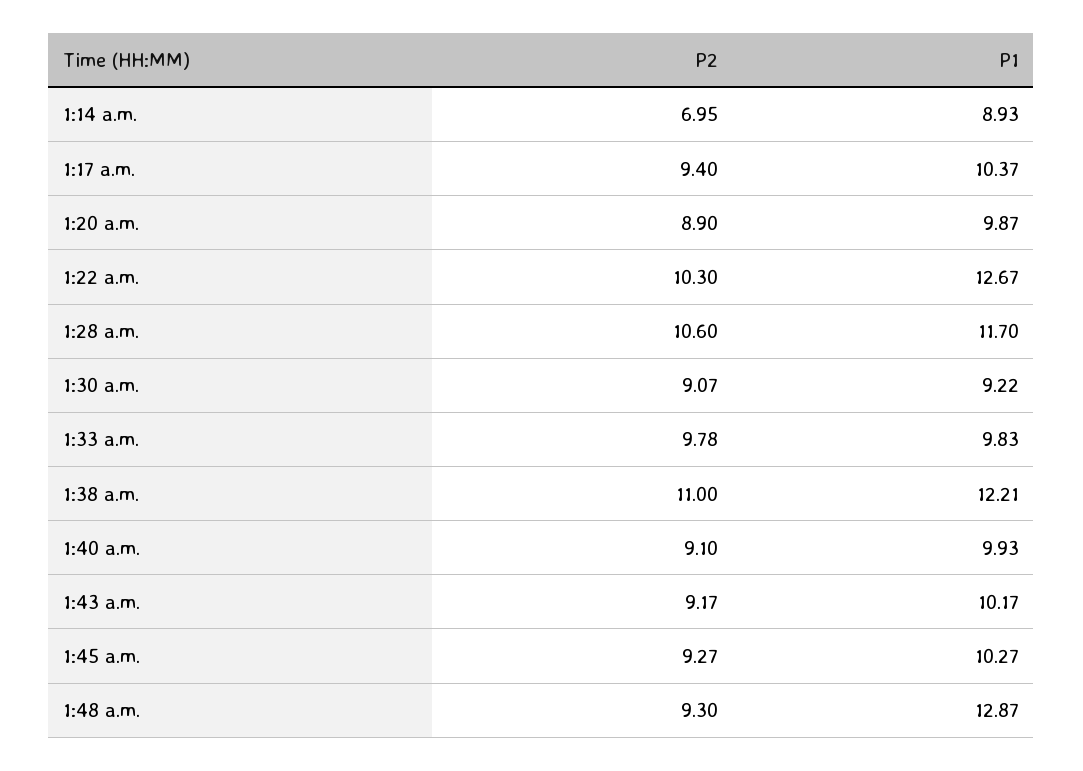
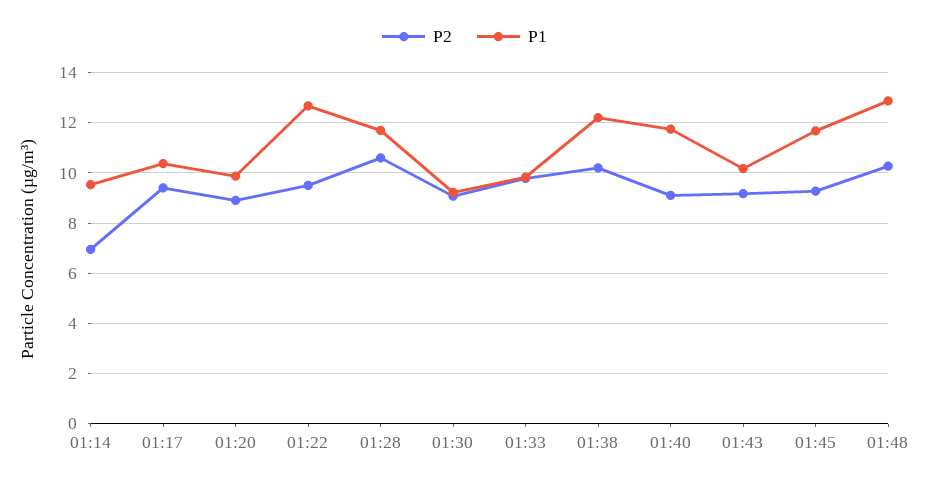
P1, 1:14 a.m.: 8.93 -> 9.5
P2, 1:22 a.m.: 10.3 -> 9.5
P2, 1:38 a.m.: 11 -> 10.25
P1, 1:40 a.m.: 9.93 -> 11.75
P1, 1:45 a.m.: 10.27 -> 11.75
P2, 1:48 a.m.: 9.3 -> 10.25

